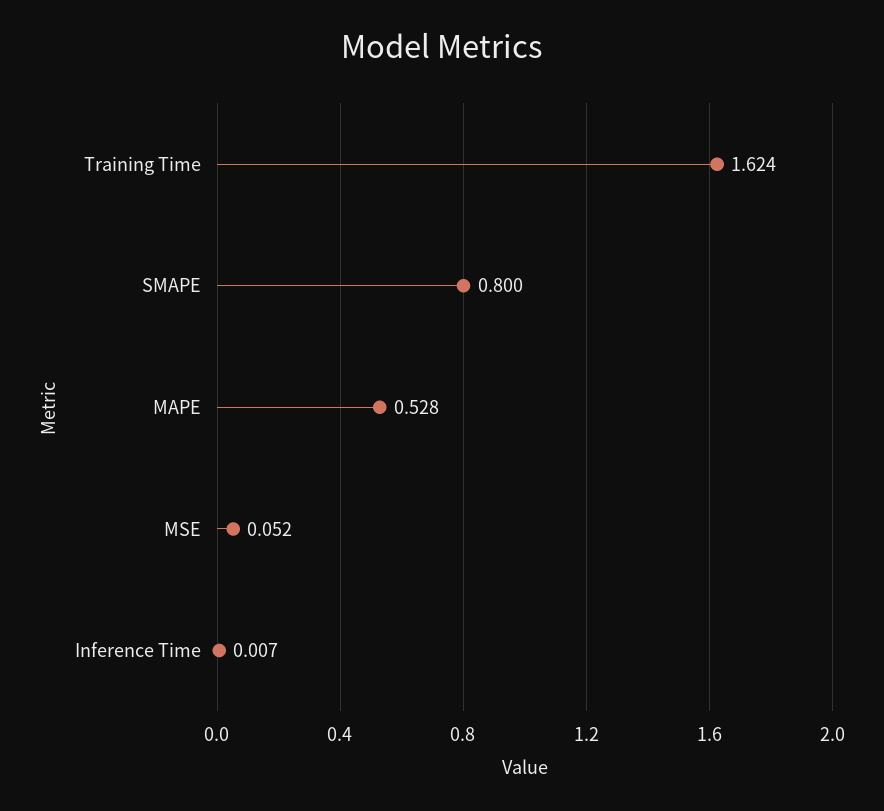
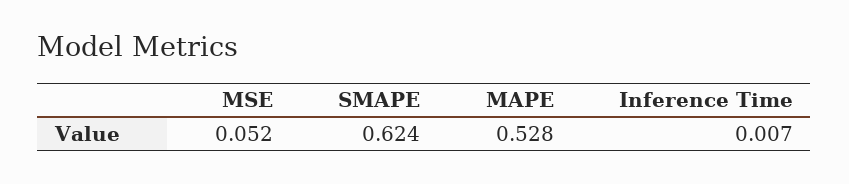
Training Time: 1.624 -> none
SMAPE: 0.8 -> 0.624

